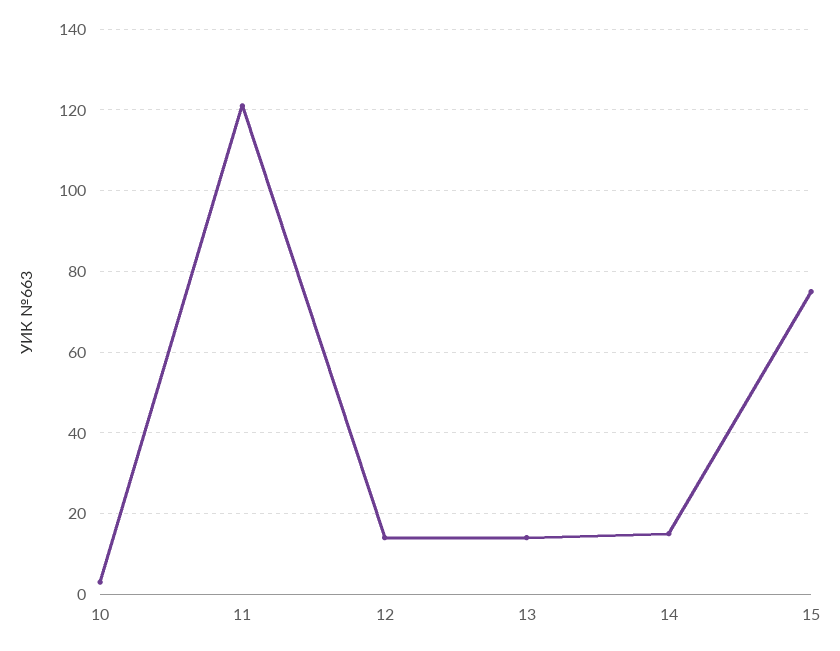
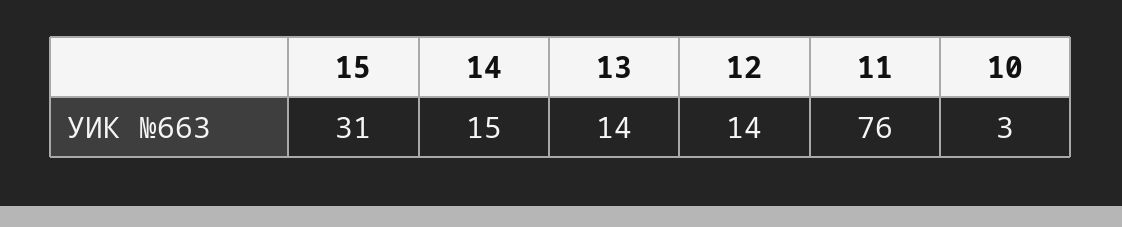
11: 120 -> 76
15: 75 -> 31

